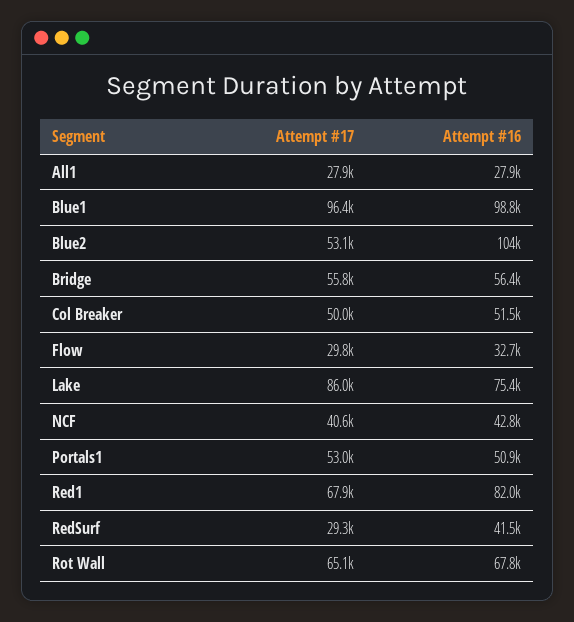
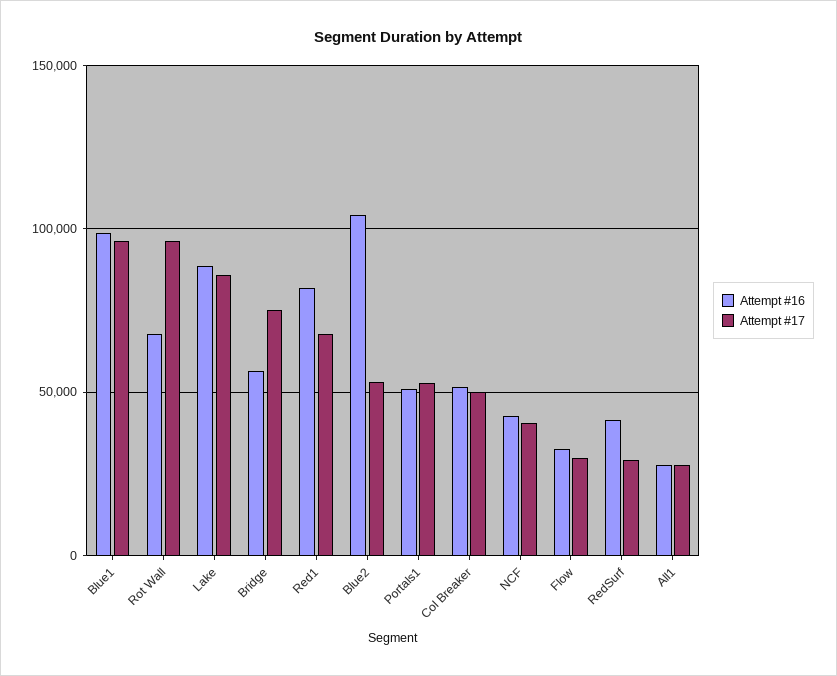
Attempt #17, Bridge: 55800 -> 75000
Attempt #16, Lake: 75400 -> 90000
Attempt #17, Rot Wall: 65100 -> 95000

